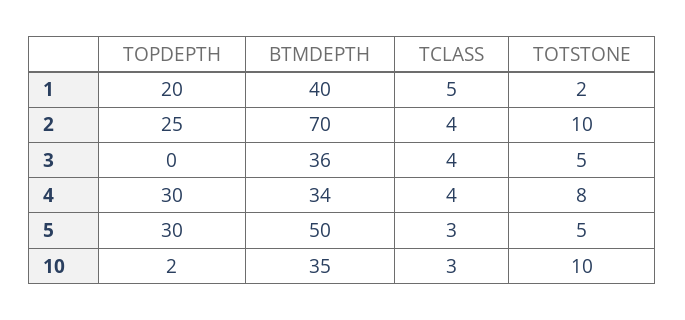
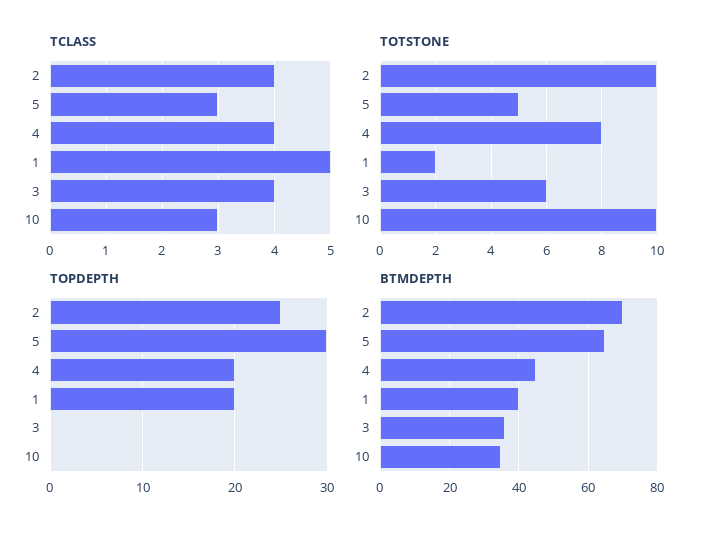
TOTSTONE, 3: 5 -> 6
TOPDEPTH, 4: 30 -> 20
BTMDEPTH, 4: 34 -> 45
BTMDEPTH, 5: 50 -> 65
TOPDEPTH, 10: 2 -> 0

